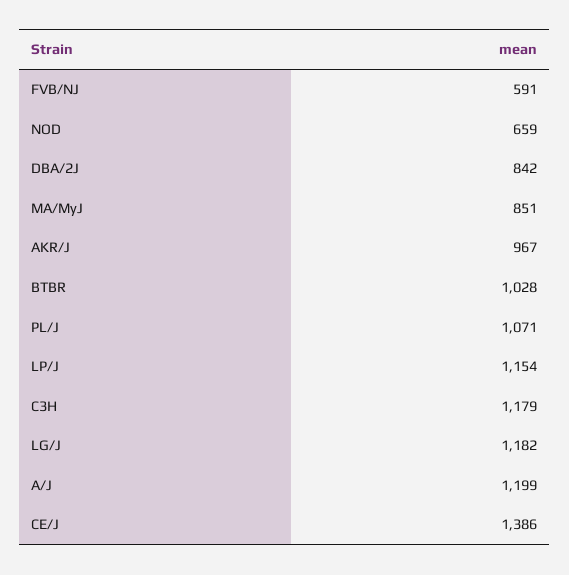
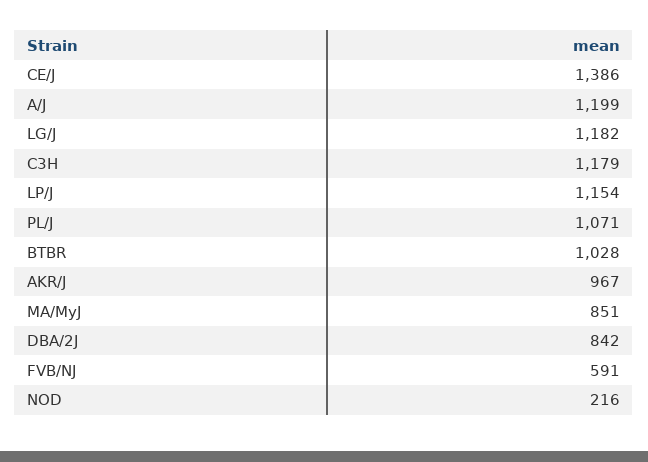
NOD: 659 -> 216

